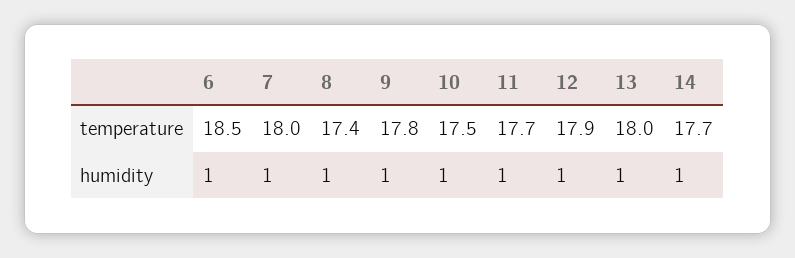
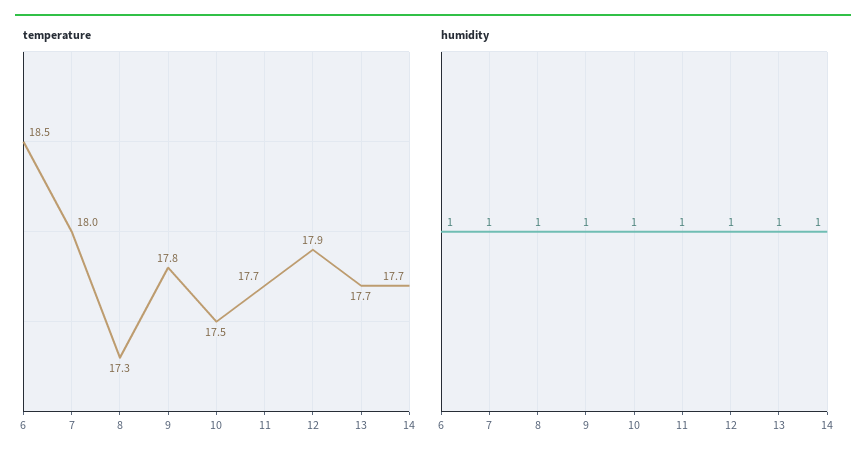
temperature, 8: 17.4 -> 17.3
temperature, 13: 18 -> 17.7

